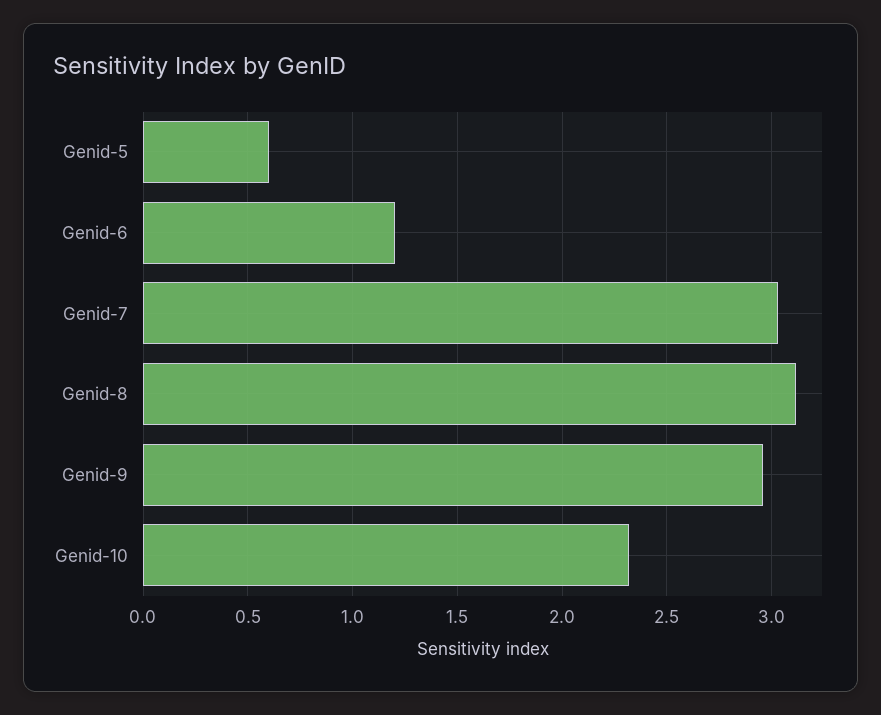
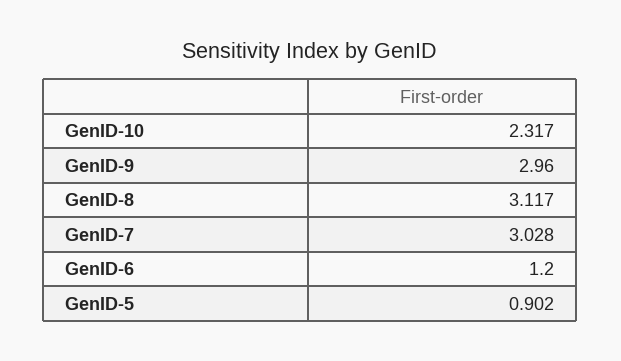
Genid-5: 0.6 -> 0.902

